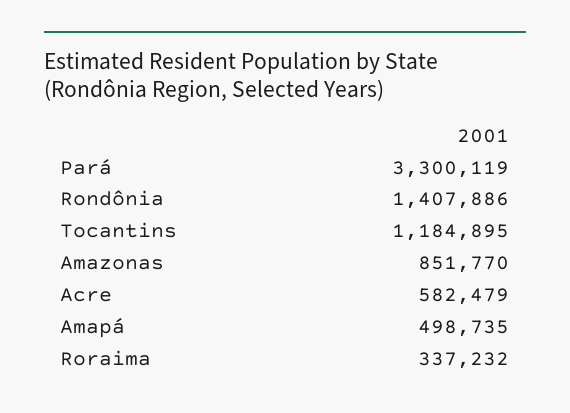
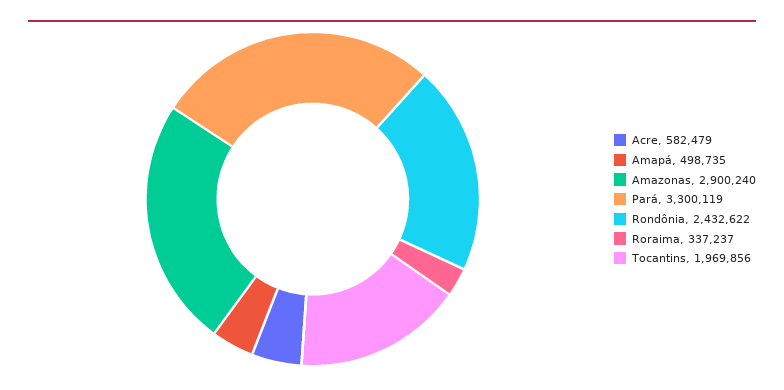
Rondônia: 1407886 -> 2432622
Tocantins: 1184895 -> 1969856
Amazonas: 851770 -> 2900240
Roraima: 337232 -> 337237

